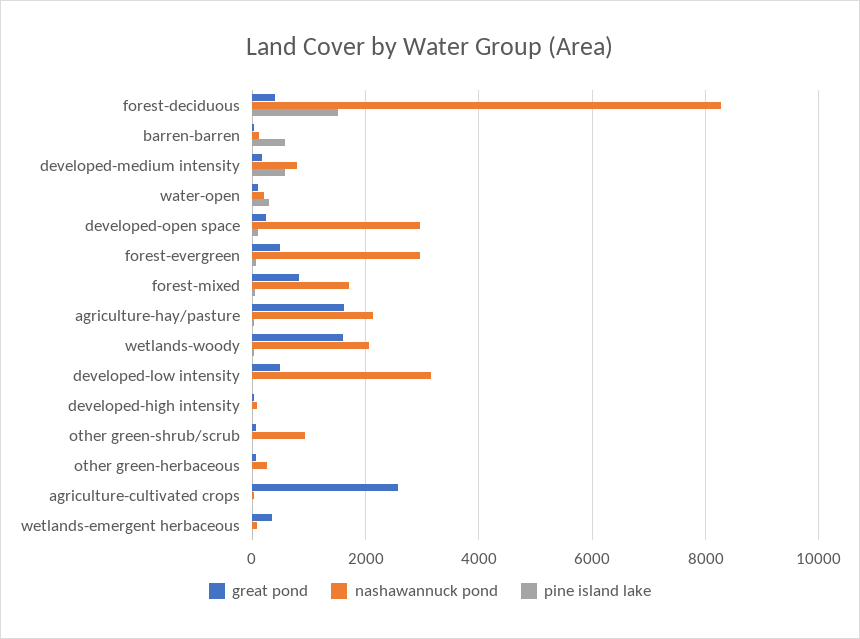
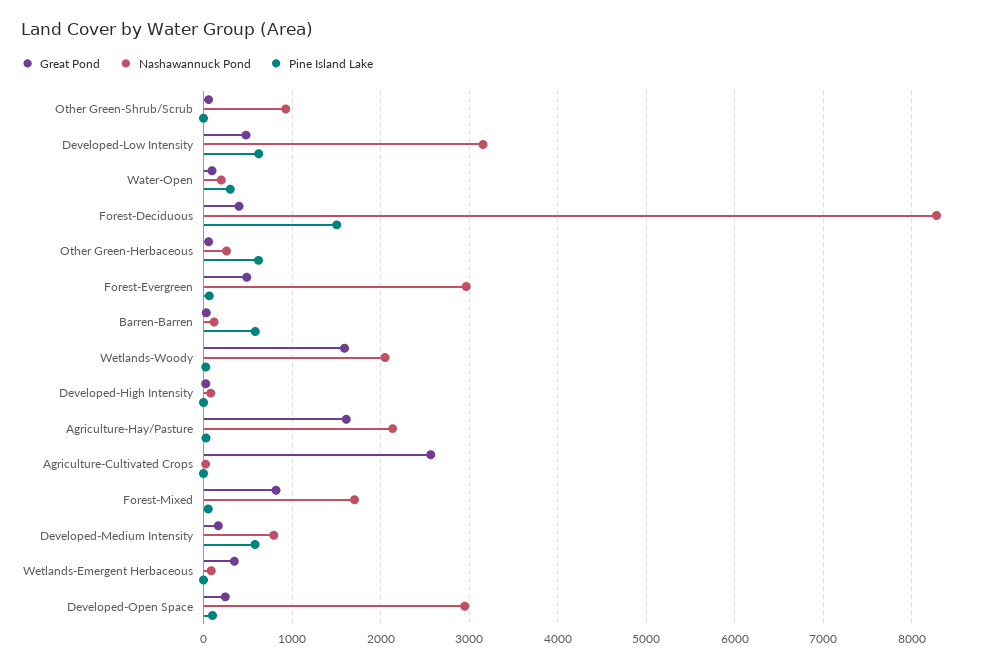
pine island lake, developed-low intensity: 0 -> 600
pine island lake, other green-herbaceous: 0 -> 600

